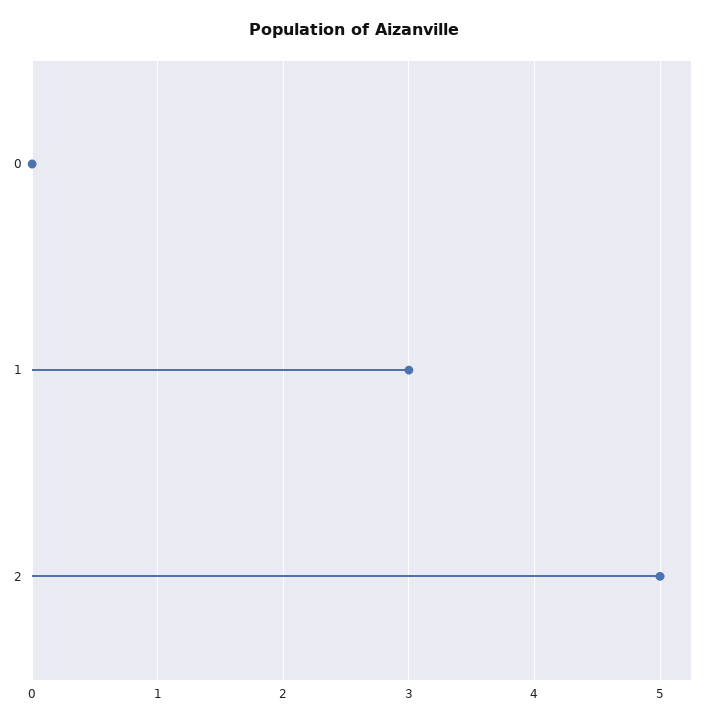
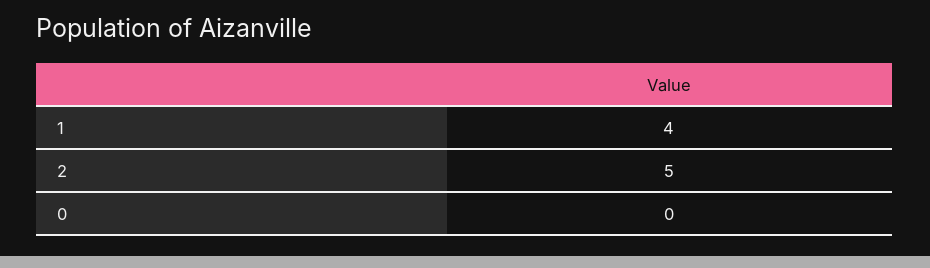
1: 3 -> 4

